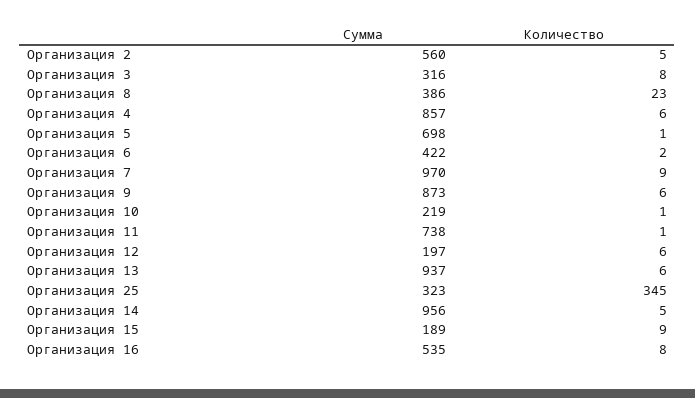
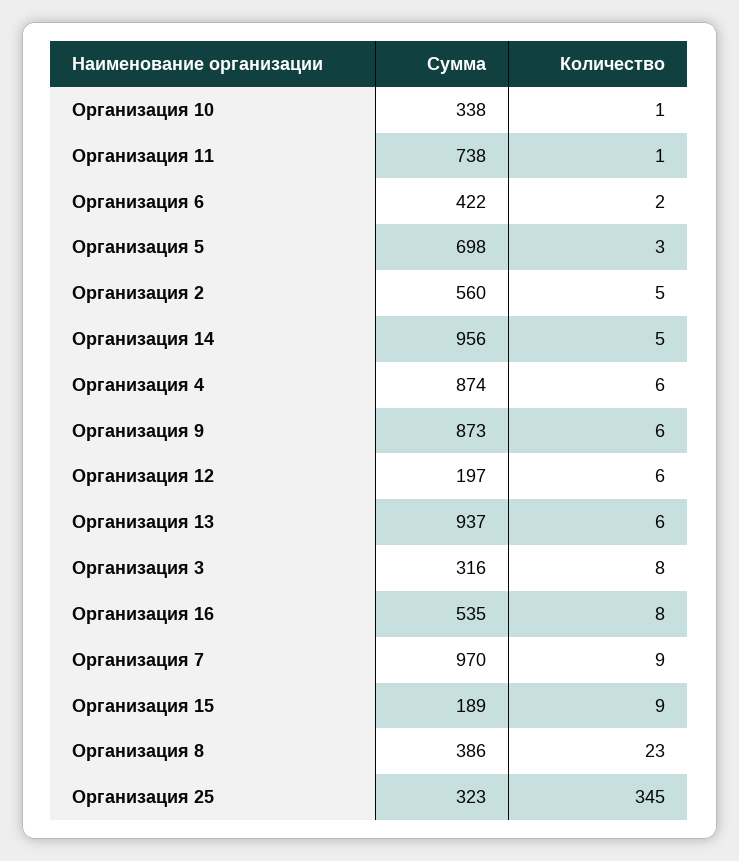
Сумма, Организация 4: 857 -> 874
Количество, Организация 5: 1 -> 3
Сумма, Организация 10: 219 -> 338

